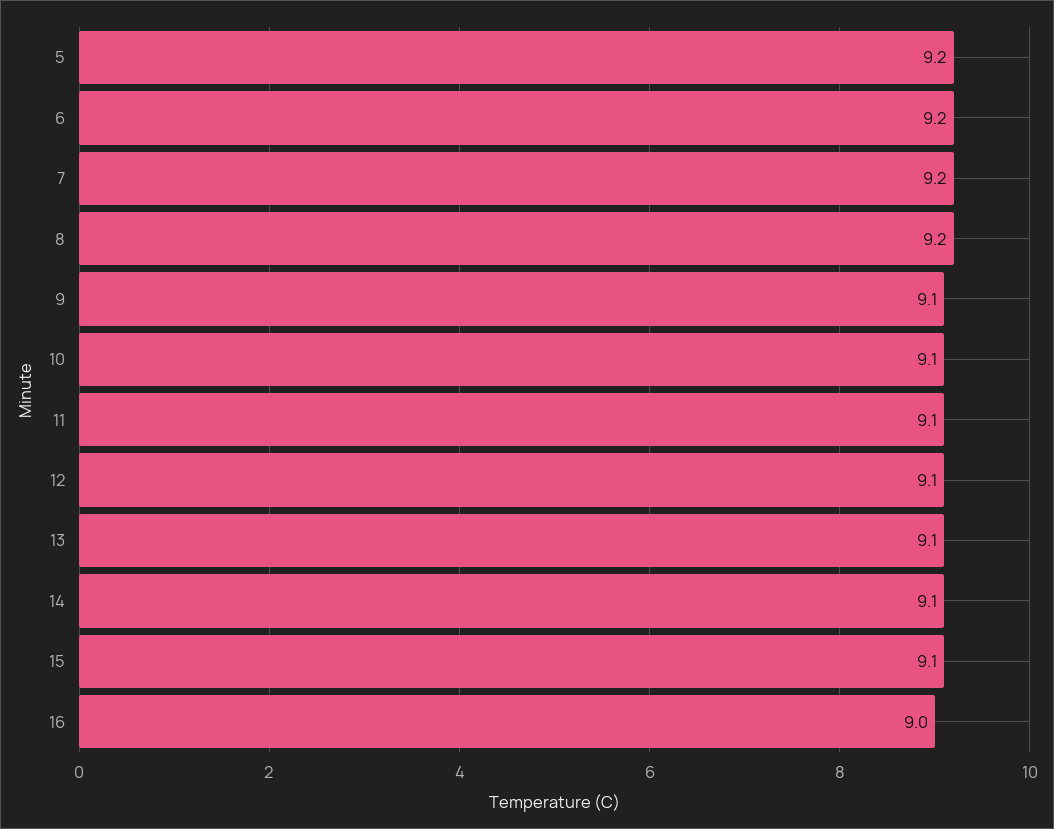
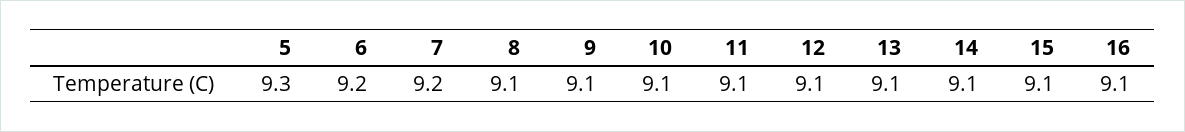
5: 9.2 -> 9.3
8: 9.2 -> 9.1
16: 9 -> 9.1

